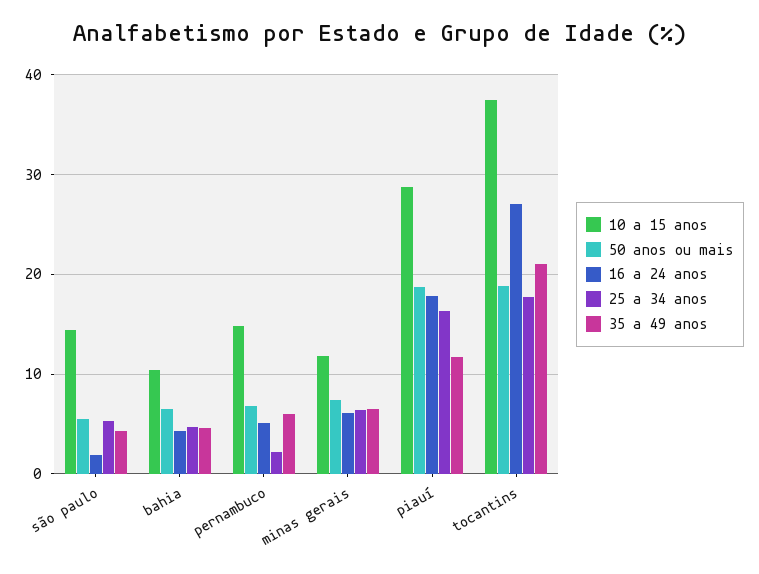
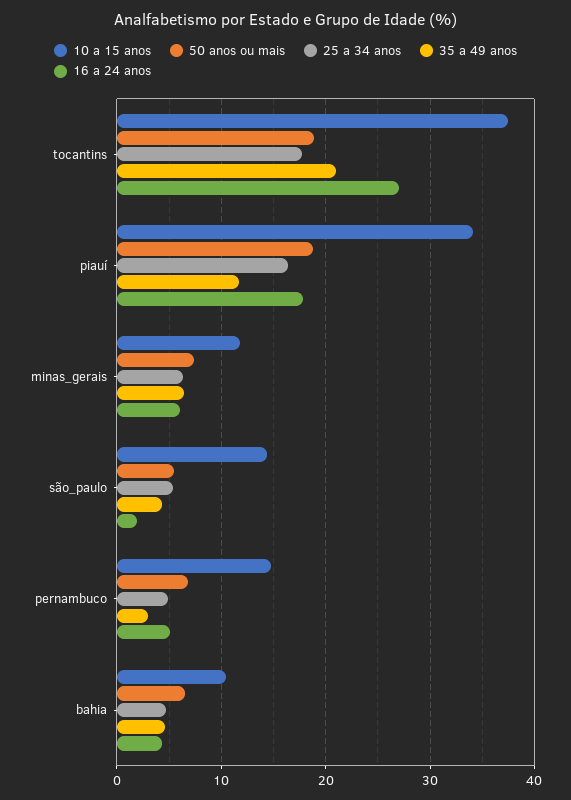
25 a 34 anos, pernambuco: 2 -> 5
35 a 49 anos, pernambuco: 6 -> 3
10 a 15 anos, piauí: 29 -> 34

